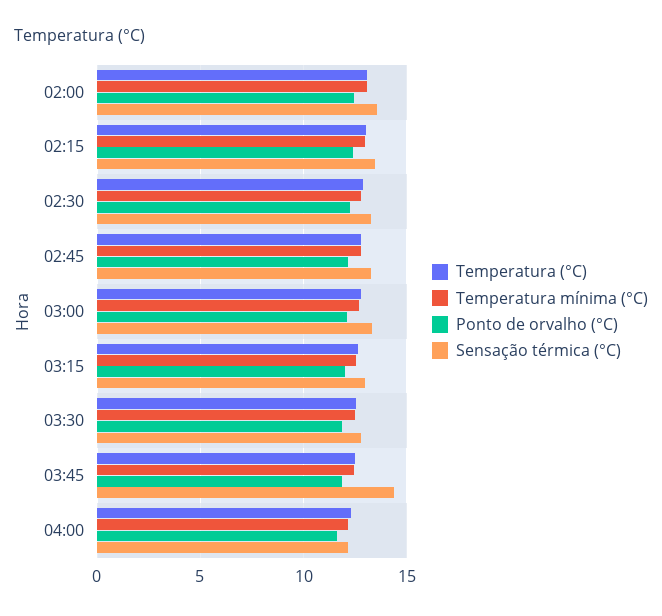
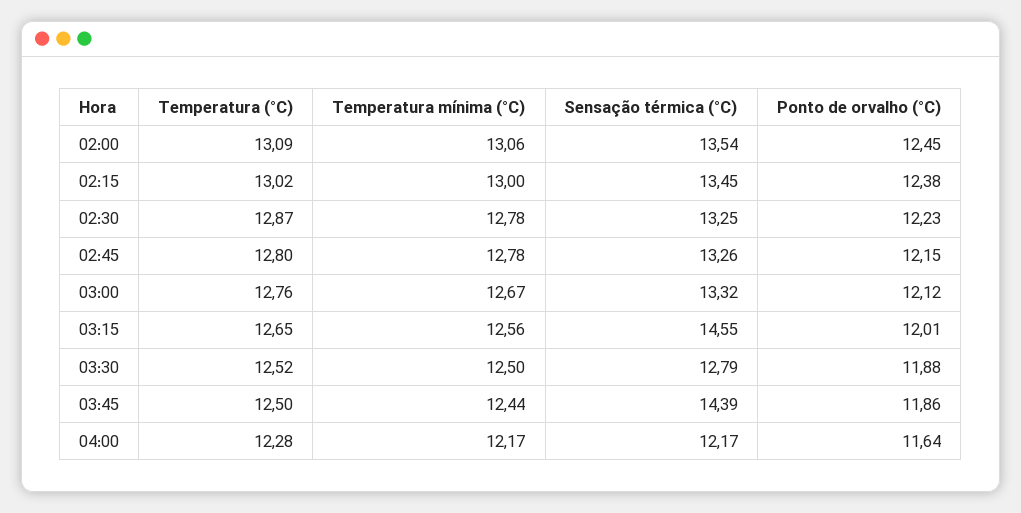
Sensação térmica (°C), 03:15: 13 -> 14.55

